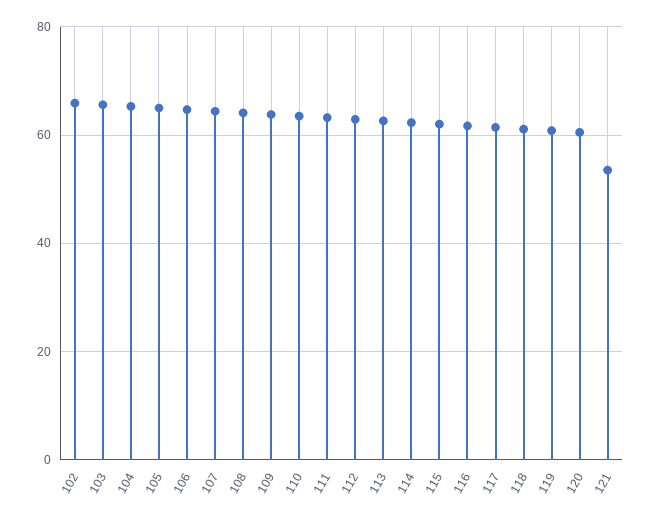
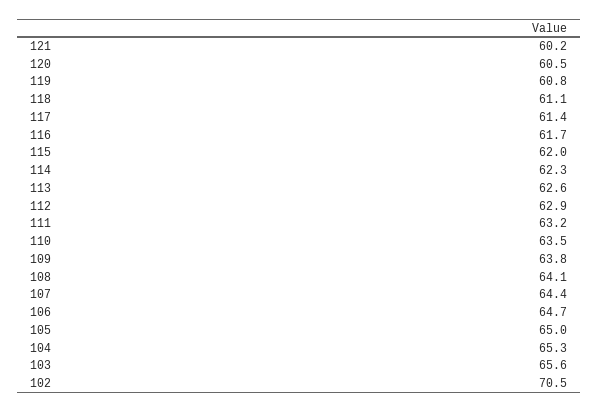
102: 66 -> 70.5
121: 54 -> 60.2

